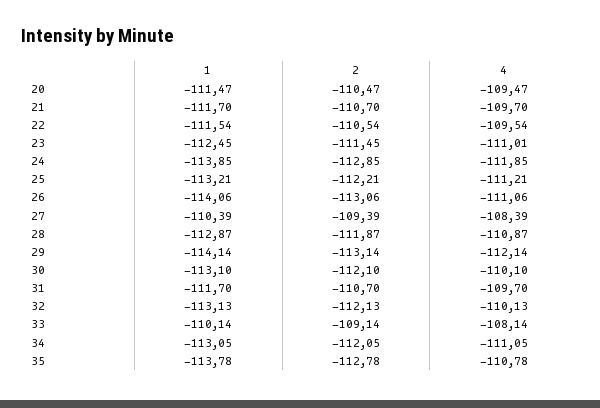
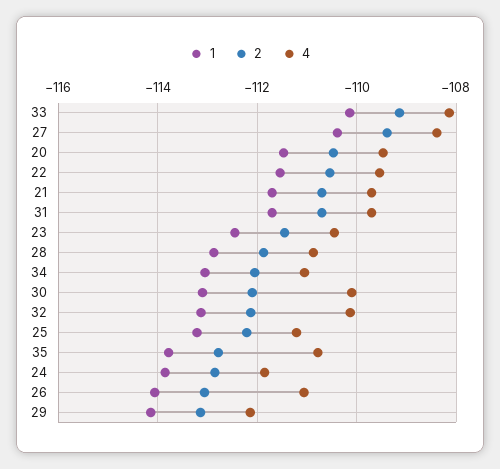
4, 23: -111.01 -> -110.4

